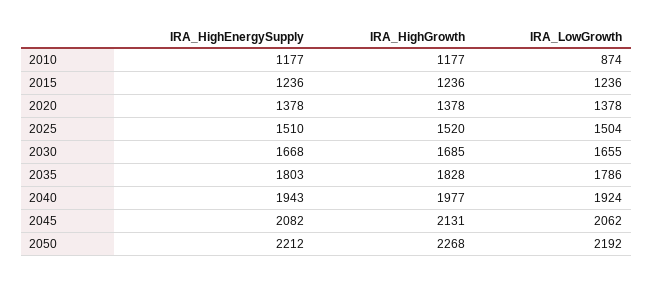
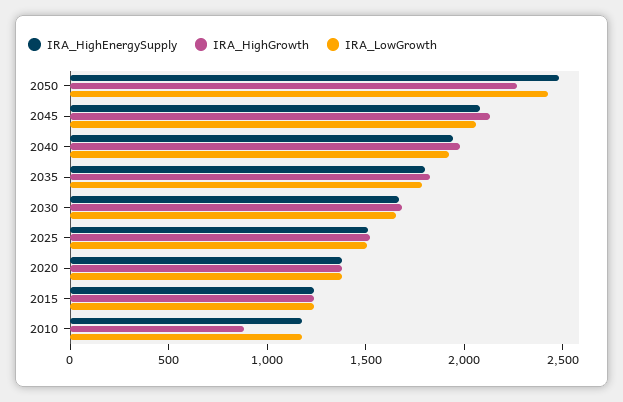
IRA_HighGrowth, 2010: 1177 -> 900
IRA_LowGrowth, 2010: 874 -> 1200
IRA_HighEnergySupply, 2050: 2212 -> 2500
IRA_LowGrowth, 2050: 2192 -> 2400

